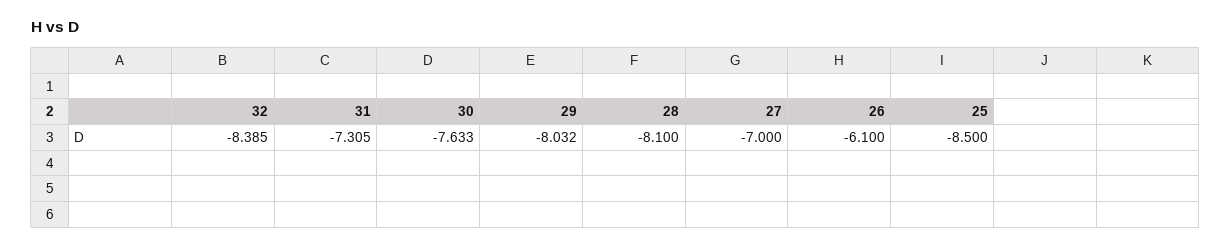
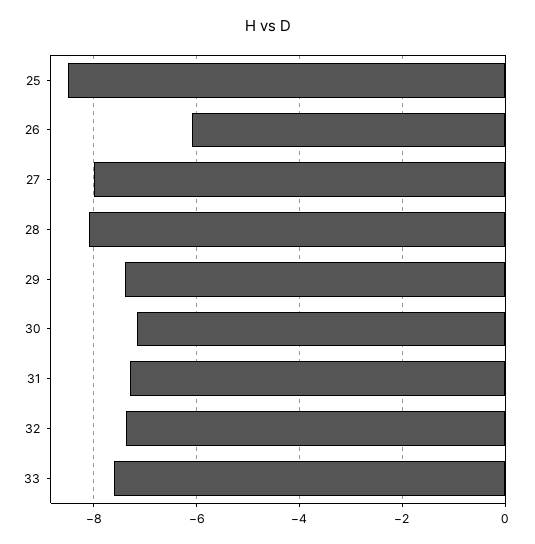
32: -8.385 -> -7.4
30: -7.633 -> -7.2
29: -8.032 -> -7.4
27: -7 -> -8
33: none -> -7.6

